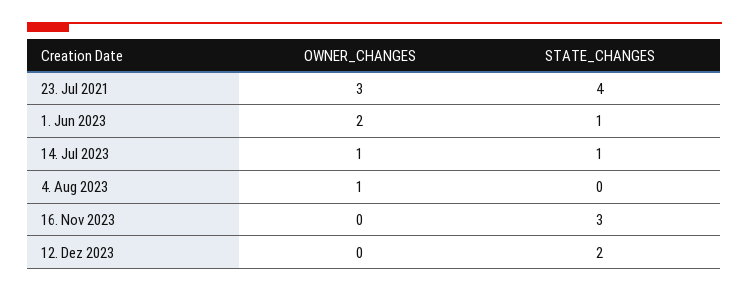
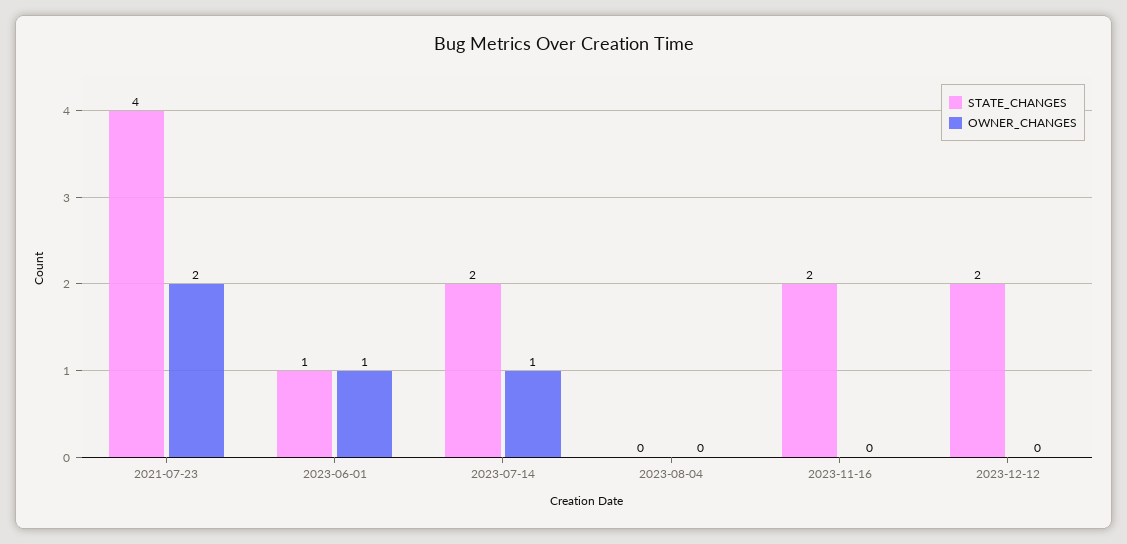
OWNER_CHANGES, 23. Jul 2021: 3 -> 2
OWNER_CHANGES, 1. Jun 2023: 2 -> 1
STATE_CHANGES, 14. Jul 2023: 1 -> 2
OWNER_CHANGES, 4. Aug 2023: 1 -> 0
STATE_CHANGES, 16. Nov 2023: 3 -> 2

